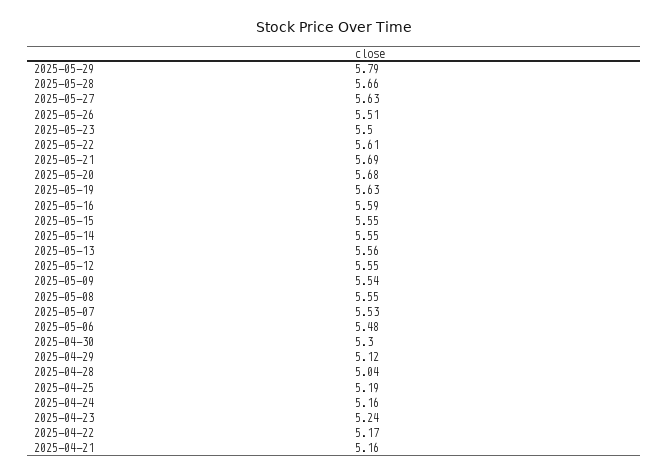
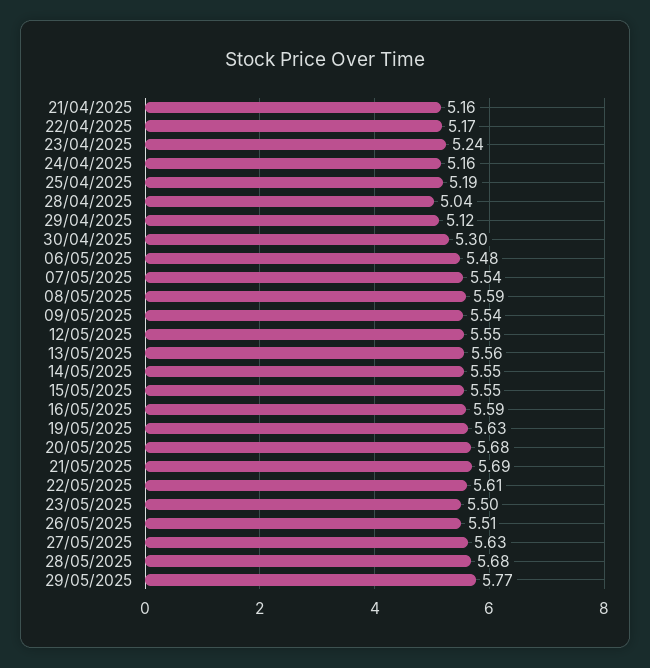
2025-05-29: 5.79 -> 5.77
2025-05-28: 5.66 -> 5.68
2025-05-08: 5.55 -> 5.59
2025-05-07: 5.53 -> 5.54

